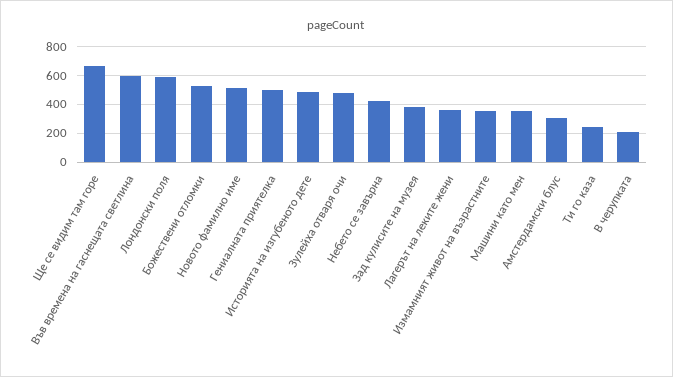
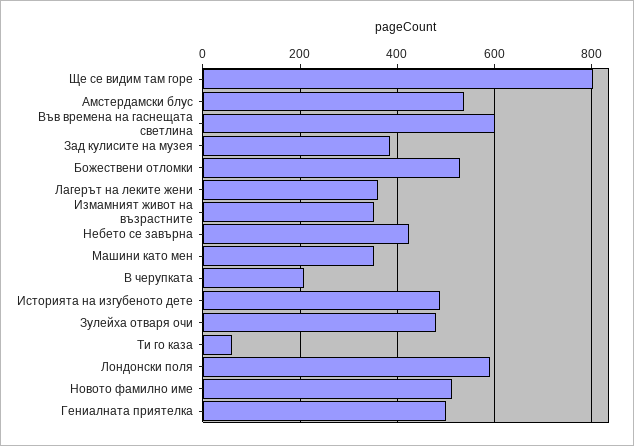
Ще се видим там горе: 650 -> 800
Амстердамски блус: 300 -> 540
Ти го каза: 250 -> 60

